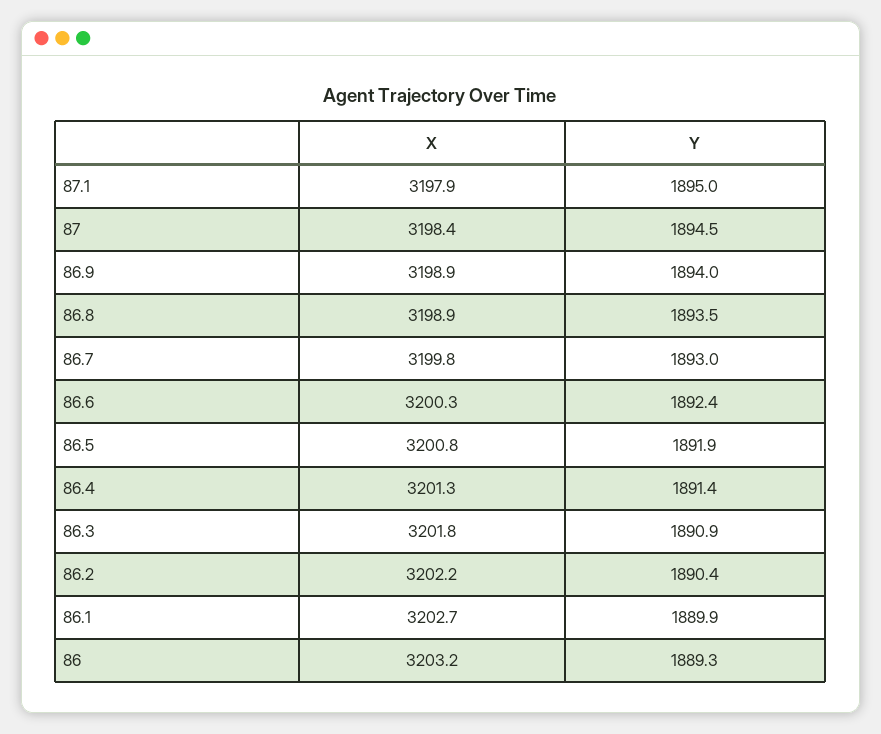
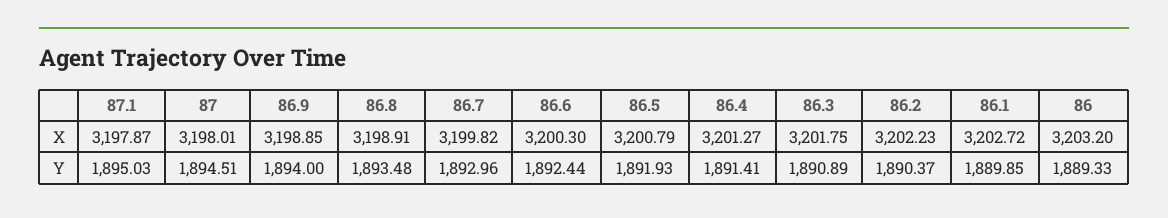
X, 87: 3198.4 -> 3198.01

